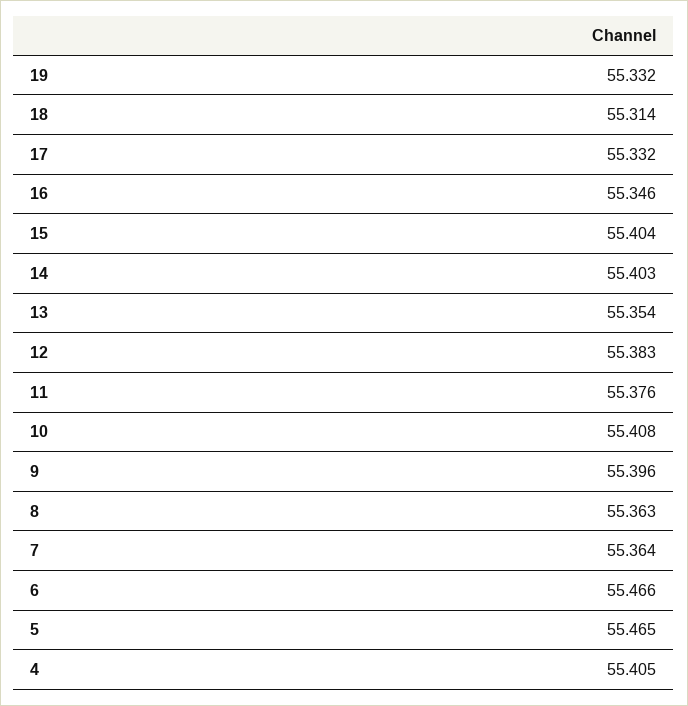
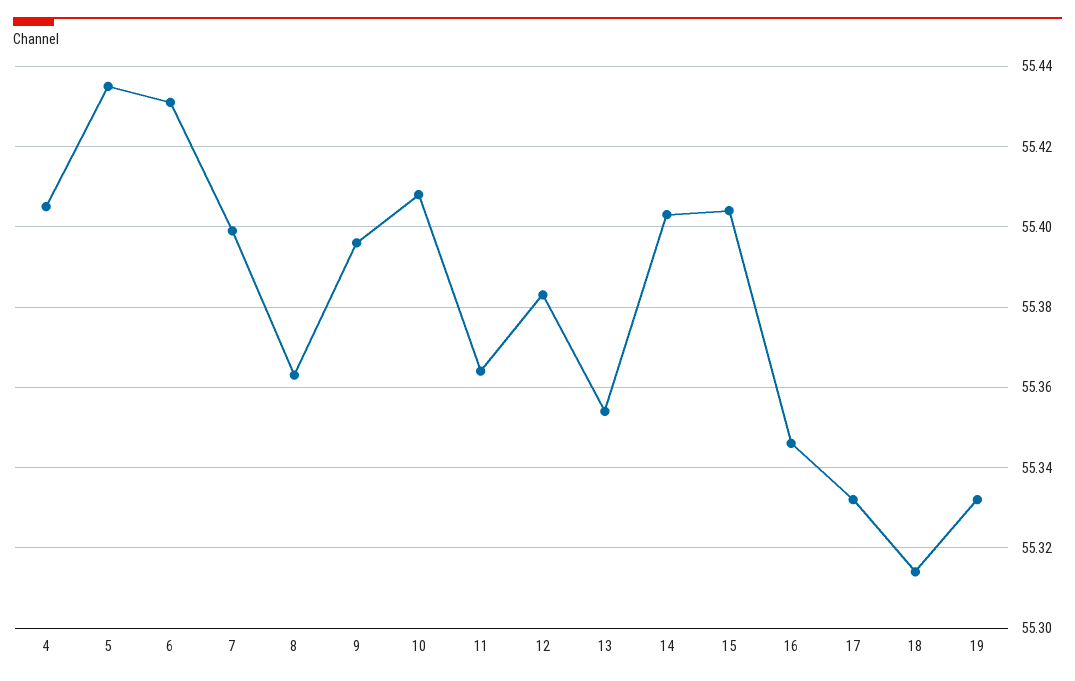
11: 55.376 -> 55.365
7: 55.364 -> 55.4
6: 55.466 -> 55.43
5: 55.465 -> 55.435

